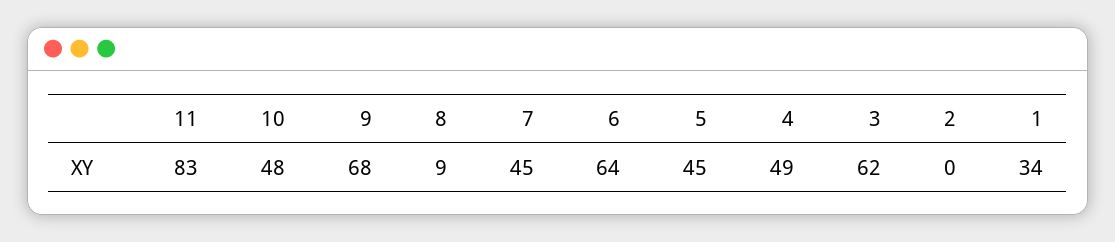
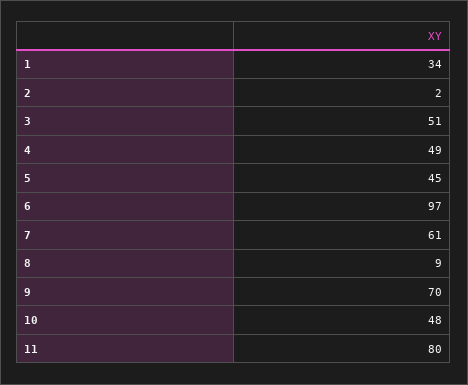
11: 83 -> 80
9: 68 -> 70
7: 45 -> 61
6: 64 -> 97
3: 62 -> 51
2: 0 -> 2

